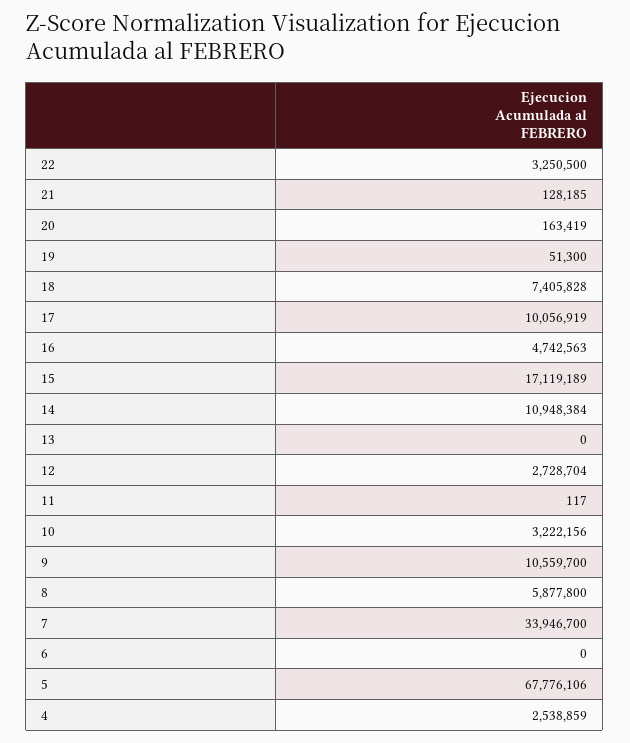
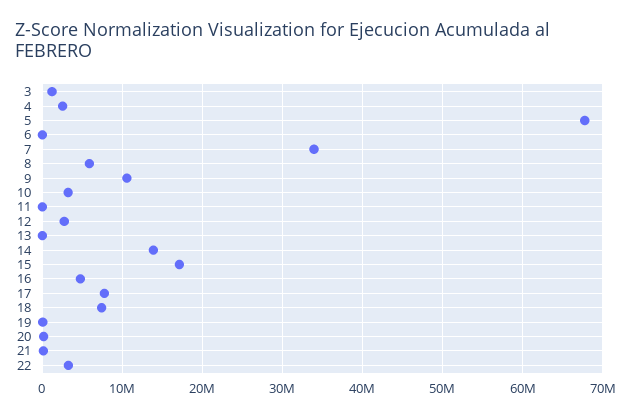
17: 10056919 -> 8000000
14: 10948384 -> 14000000
3: none -> 1000000

